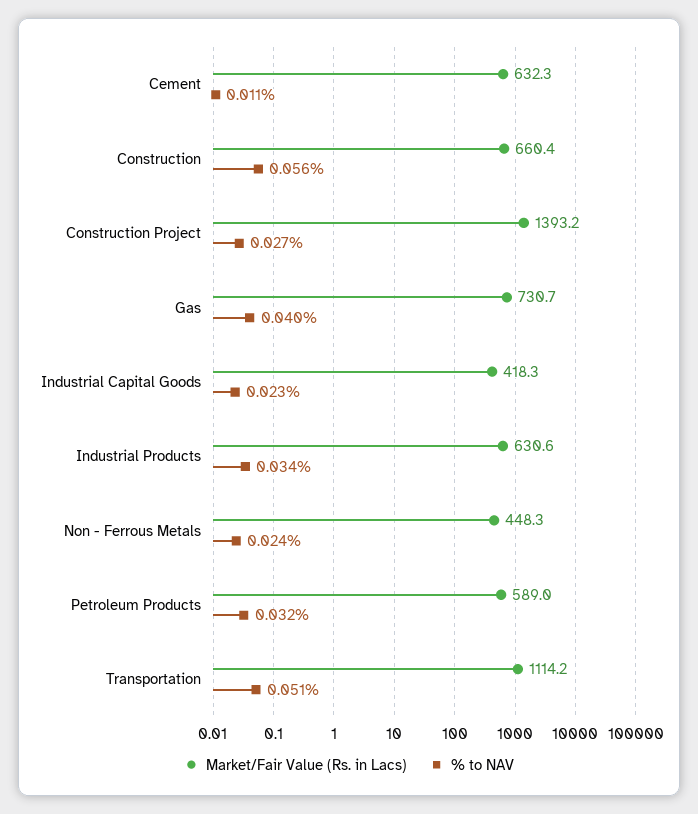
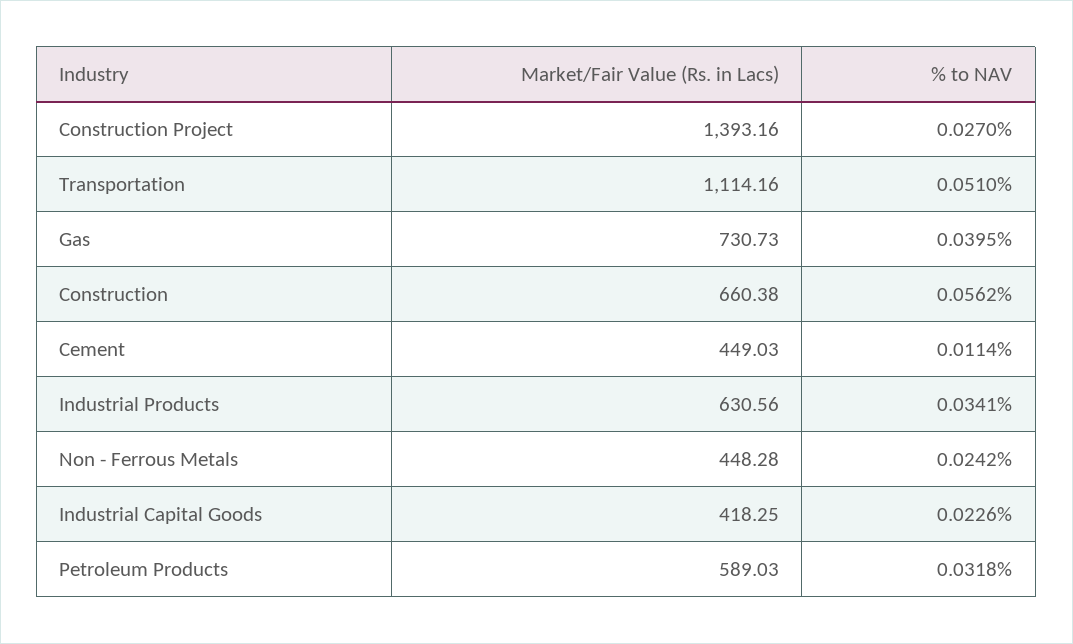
Market/Fair Value (Rs. in Lacs), Cement: 632.3 -> 449.03

